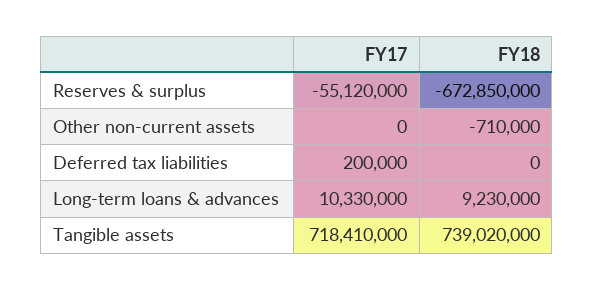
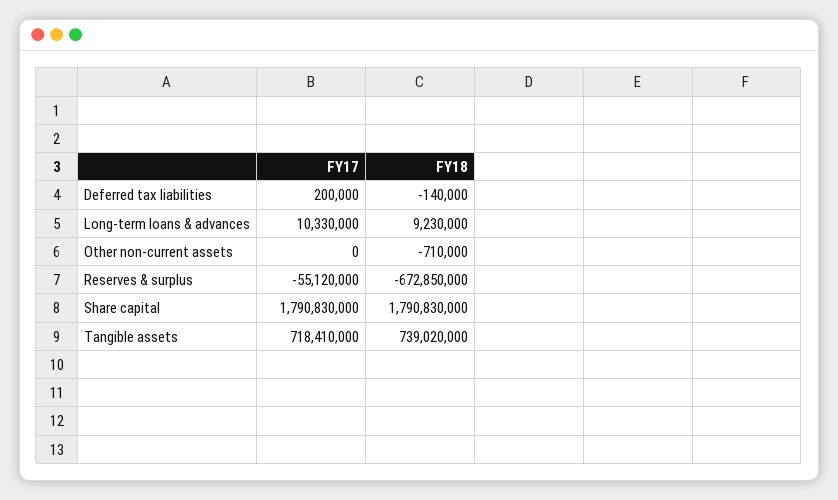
FY18, Deferred tax liabilities: 0 -> -140000
FY17, Share capital: none -> 1790830000
FY18, Share capital: none -> 1790830000

